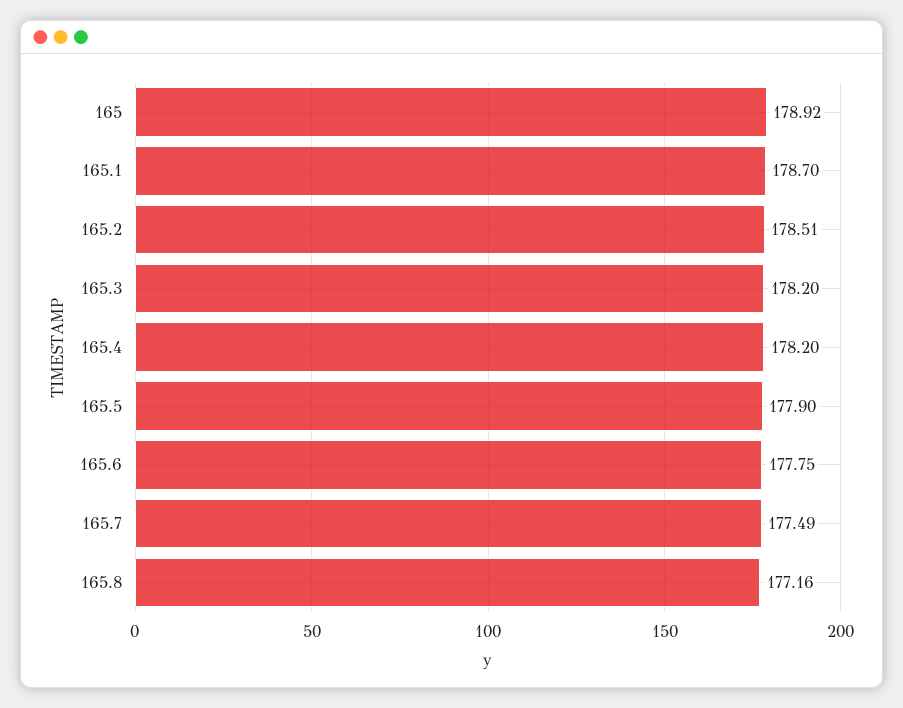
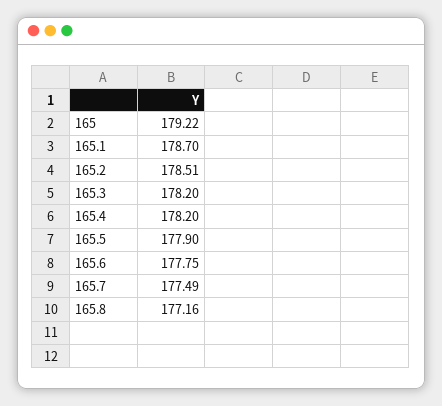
165: 178.92 -> 179.22

